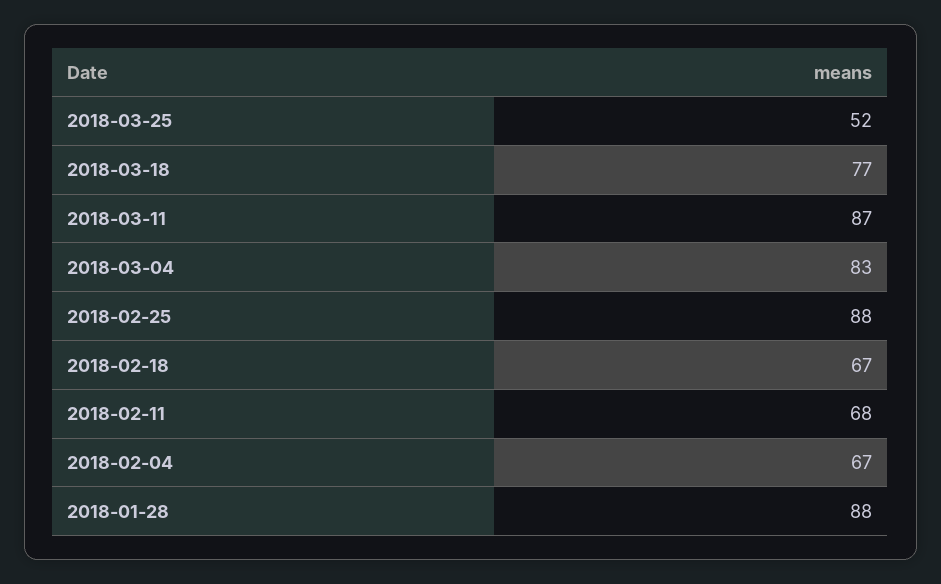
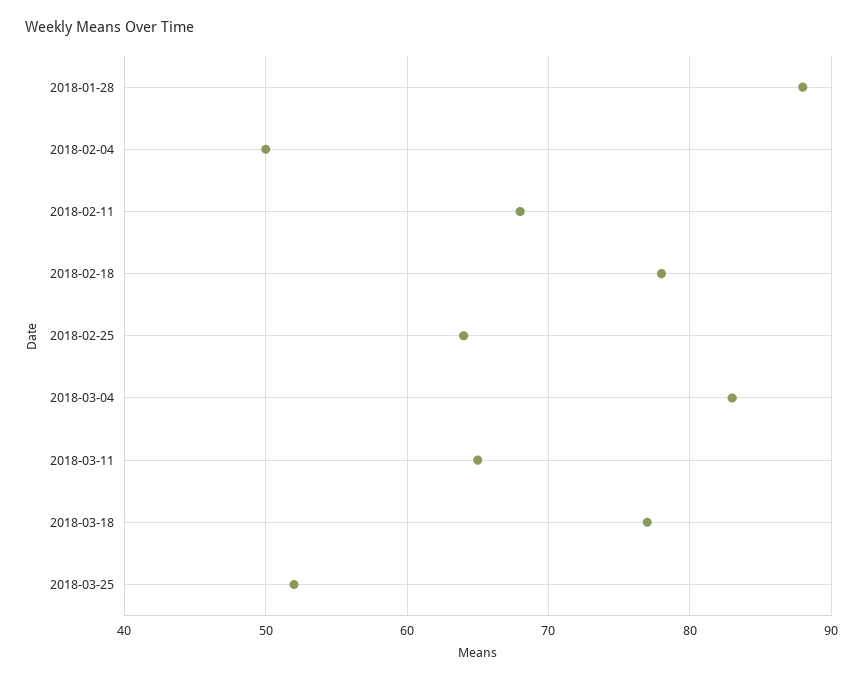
2018-03-11: 87 -> 65
2018-02-25: 88 -> 64
2018-02-18: 67 -> 78
2018-02-04: 67 -> 50

